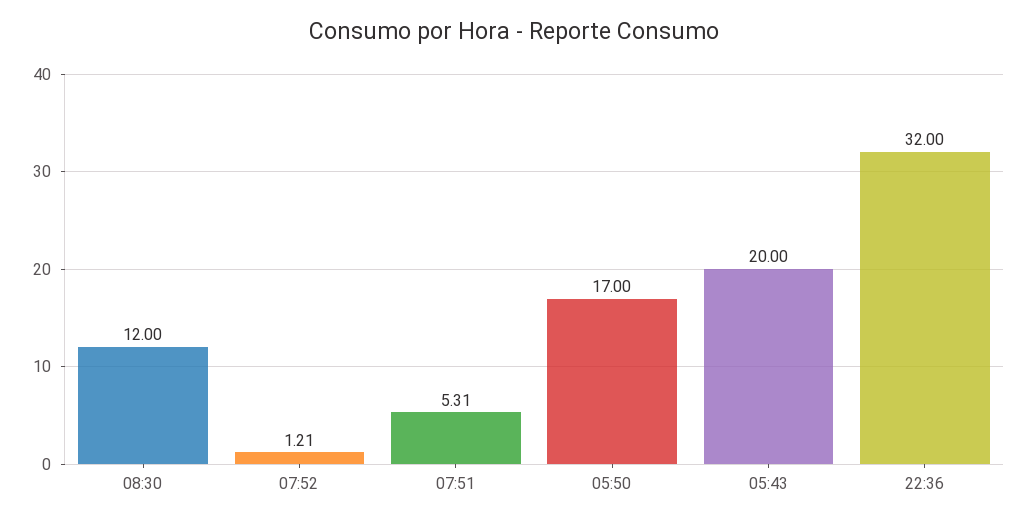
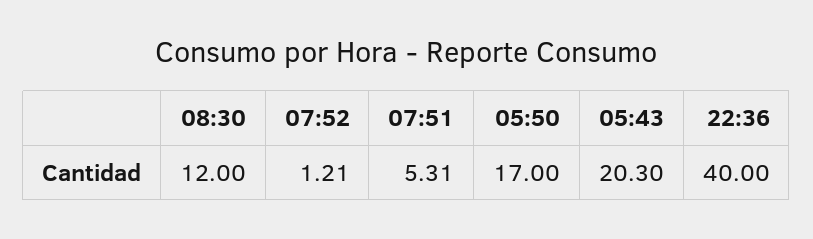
05:43: 20 -> 20.3
22:36: 32 -> 40

